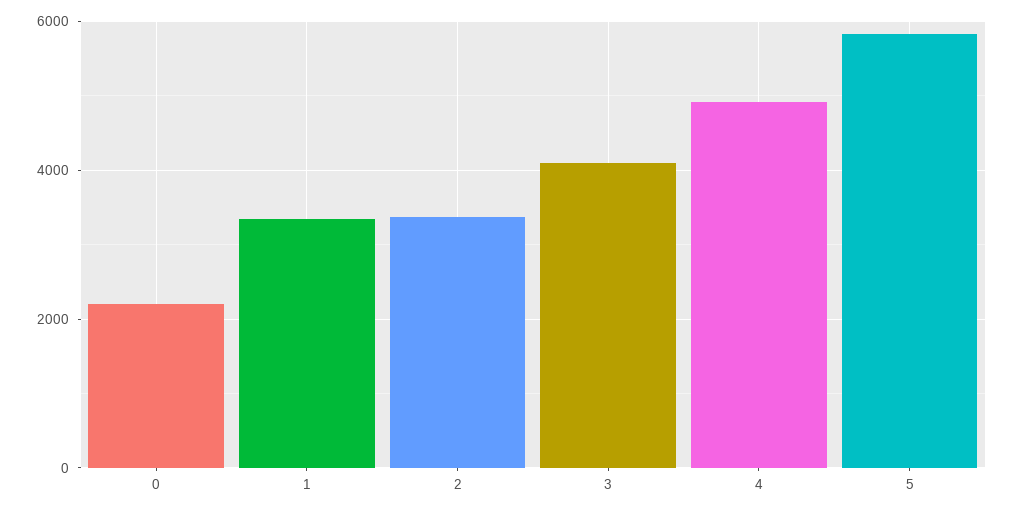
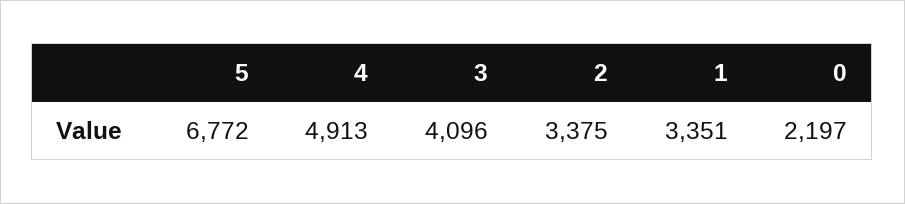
5: 5800 -> 6772

